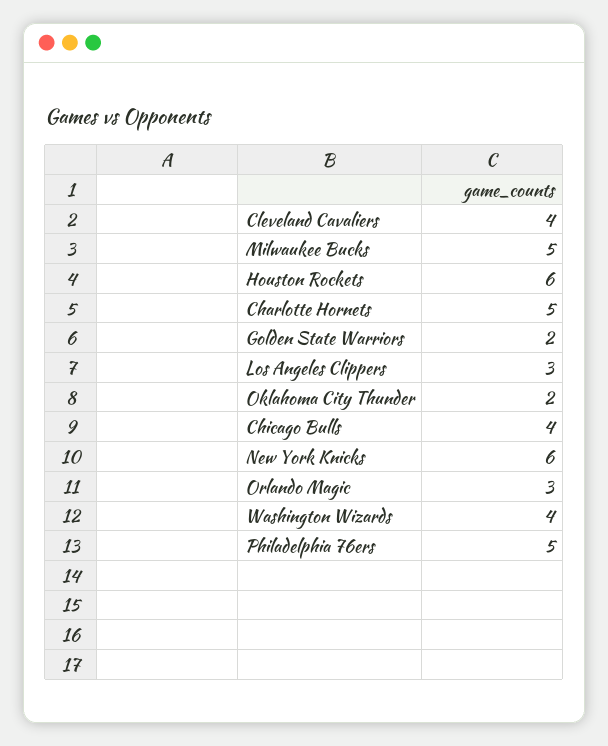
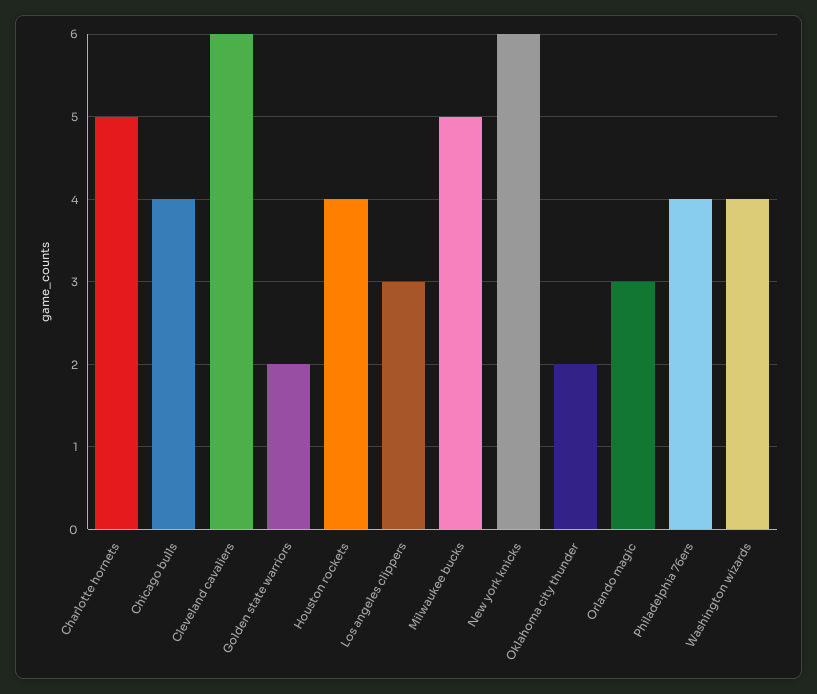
Cleveland Cavaliers: 4 -> 6
Houston Rockets: 6 -> 4
Philadelphia 76ers: 5 -> 4

